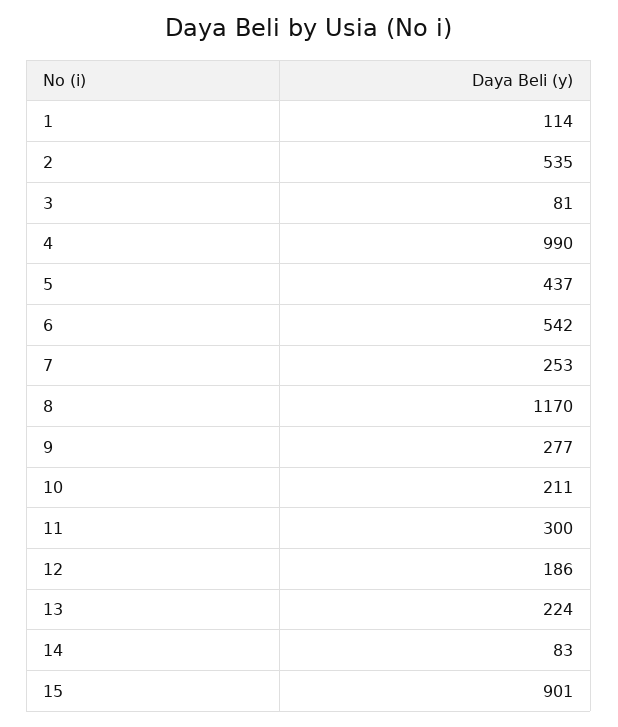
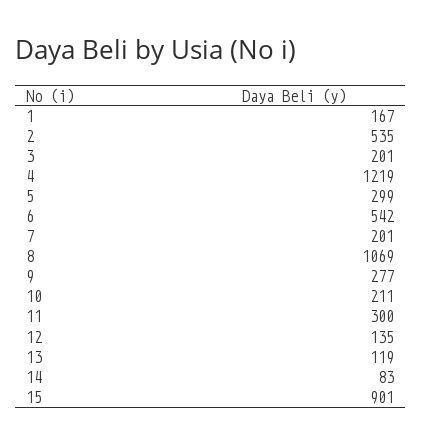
1: 114 -> 167
3: 81 -> 201
4: 990 -> 1219
5: 437 -> 299
7: 253 -> 201
8: 1170 -> 1069
12: 186 -> 135
13: 224 -> 119

